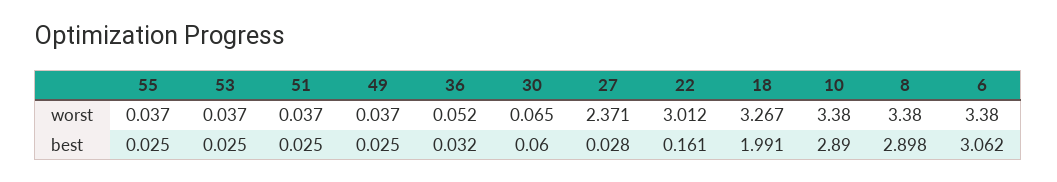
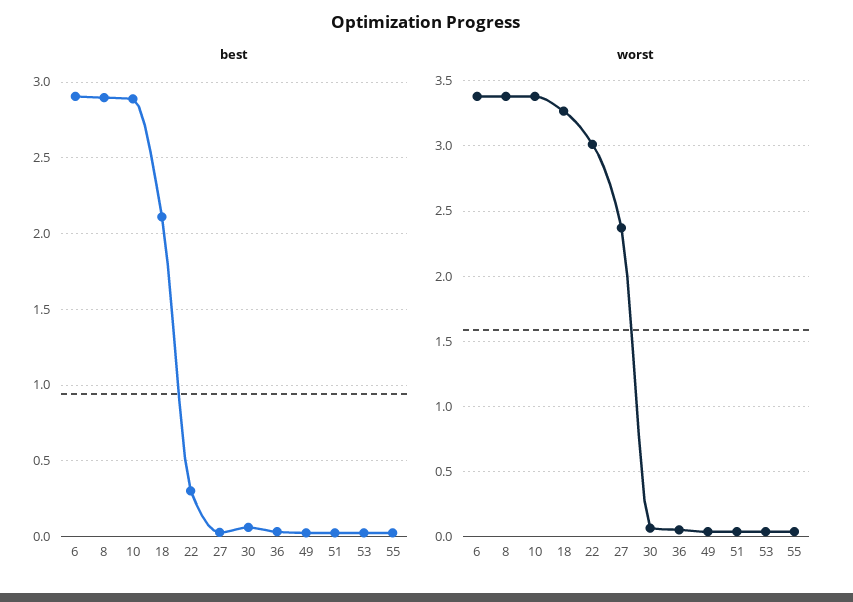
best, 22: 0.161 -> 0.3
best, 18: 1.991 -> 2.1
best, 6: 3.062 -> 2.9

